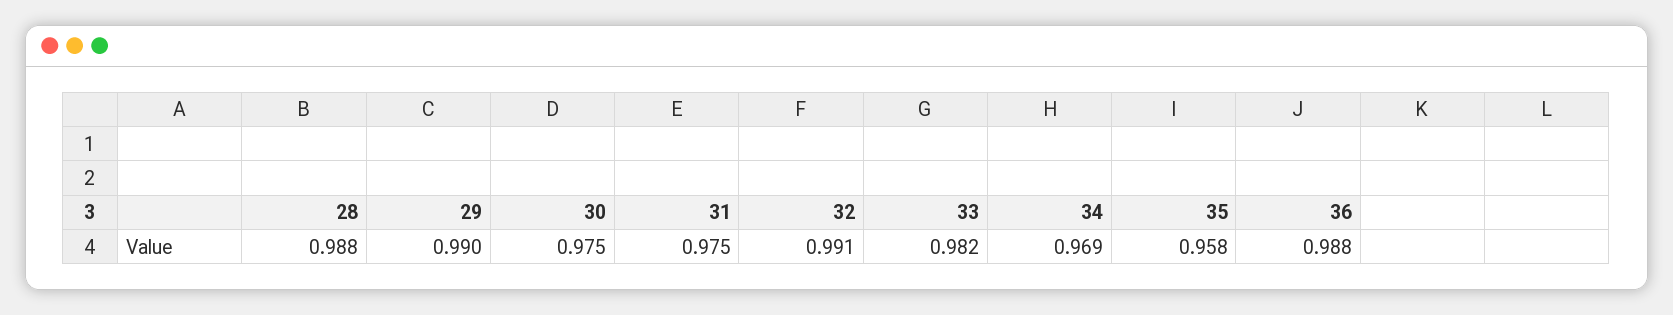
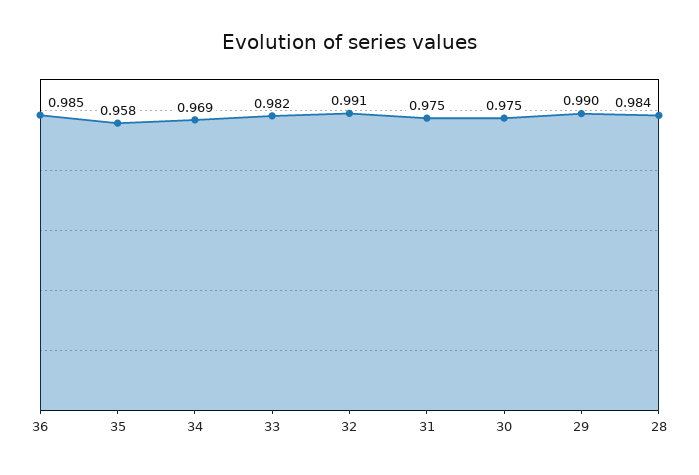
28: 0.988 -> 0.984
36: 0.988 -> 0.985

